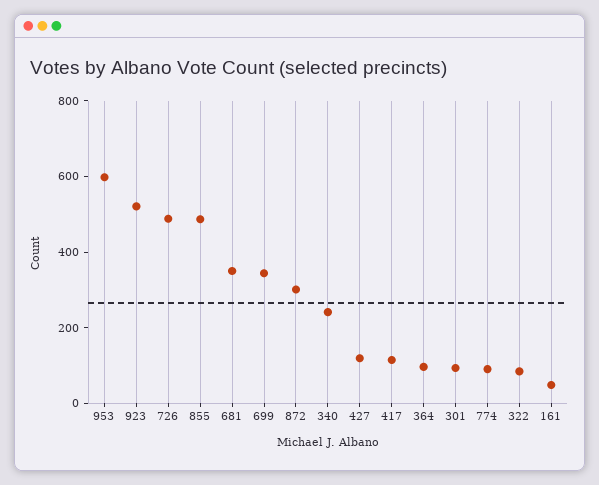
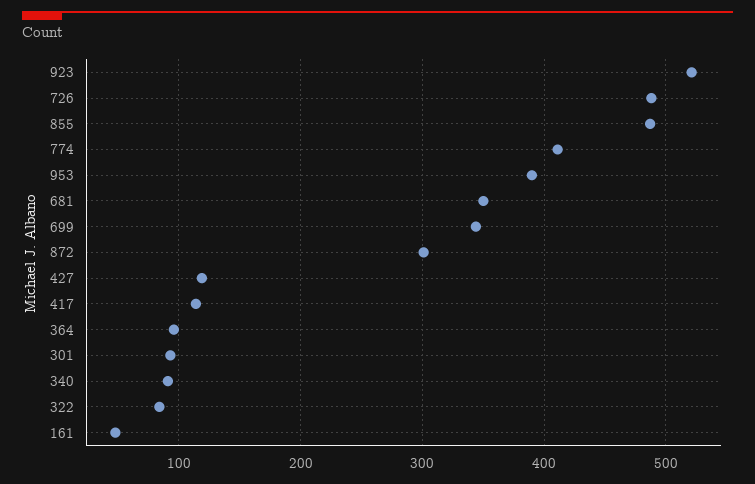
953: 600 -> 390
340: 250 -> 90
774: 100 -> 410

